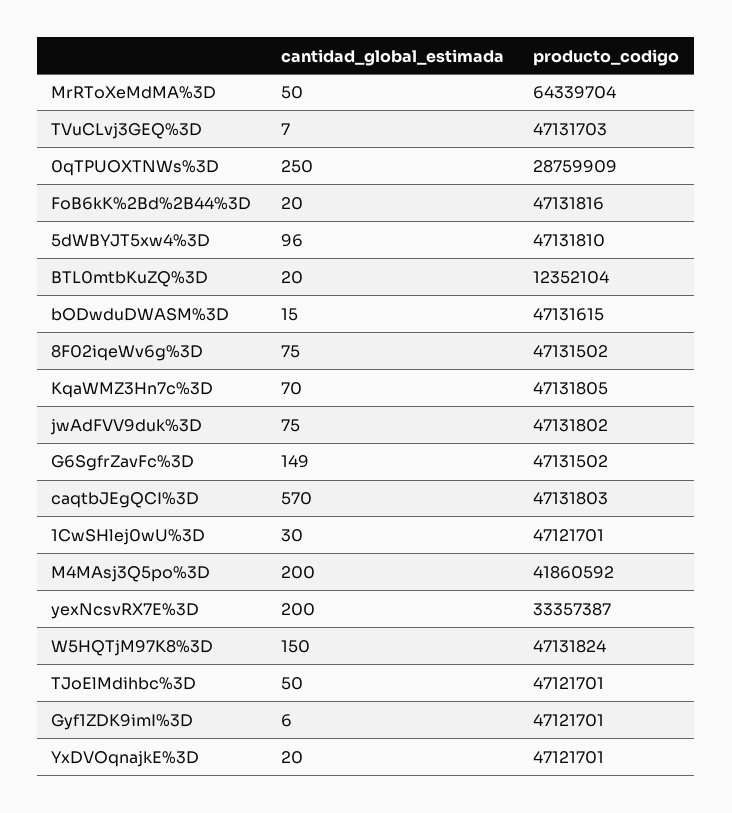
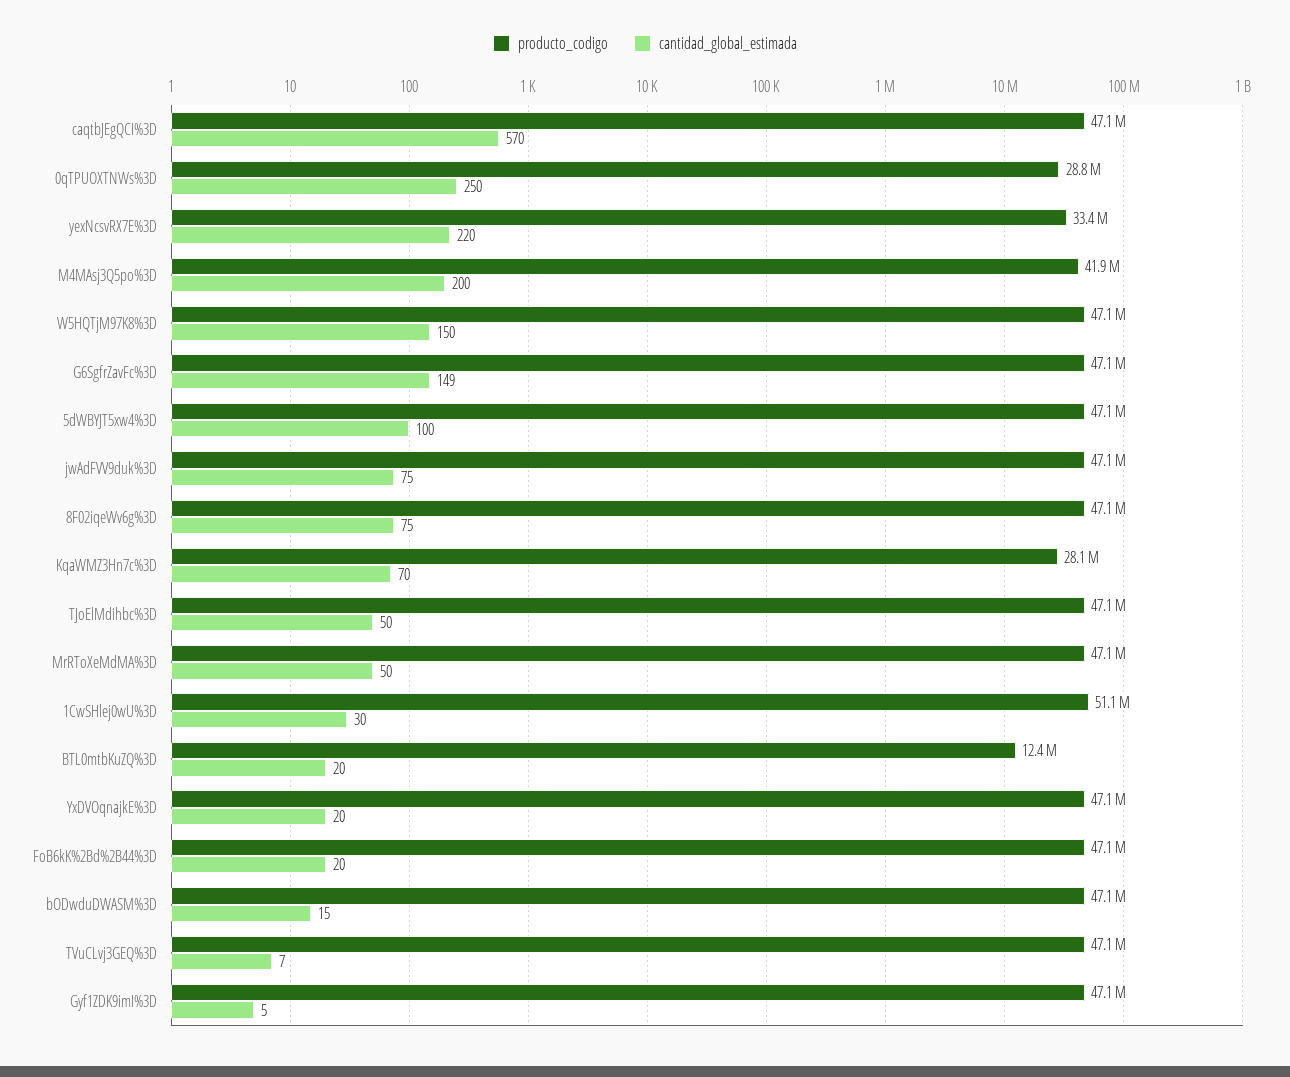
producto_codigo, MrRToXeMdMA%3D: 64339704 -> 47100000
cantidad_global_estimada, 5dWBYJT5xw4%3D: 96 -> 100
producto_codigo, KqaWMZ3Hn7c%3D: 47131805 -> 28100000
producto_codigo, 1CwSHlej0wU%3D: 47121701 -> 51100000
cantidad_global_estimada, yexNcsvRX7E%3D: 200 -> 220
cantidad_global_estimada, Gyf1ZDK9imI%3D: 6 -> 5

